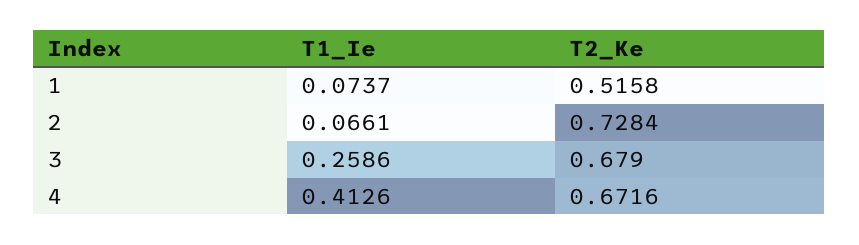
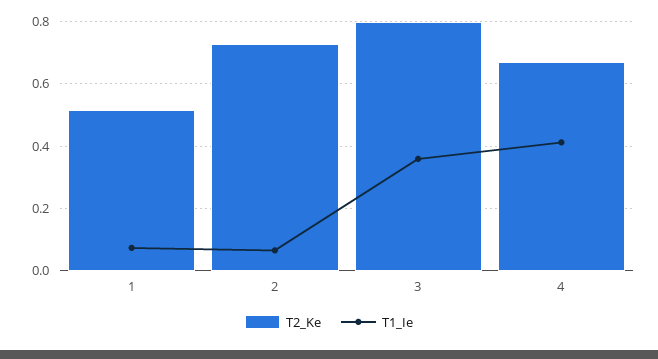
T1_Ie, 3: 0.2586 -> 0.36
T2_Ke, 3: 0.679 -> 0.8

